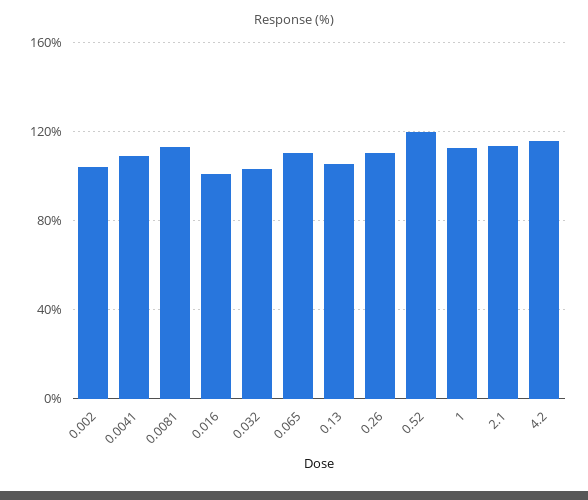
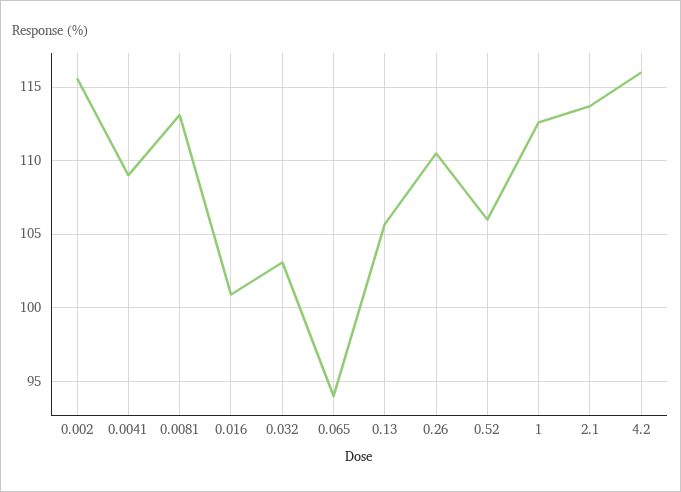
0.002: 105 -> 115.5
0.065: 110 -> 94
0.52: 120 -> 106

